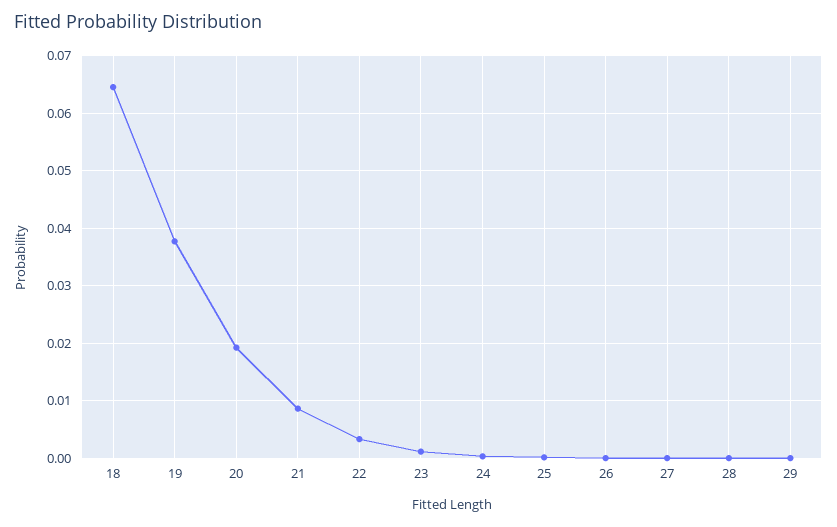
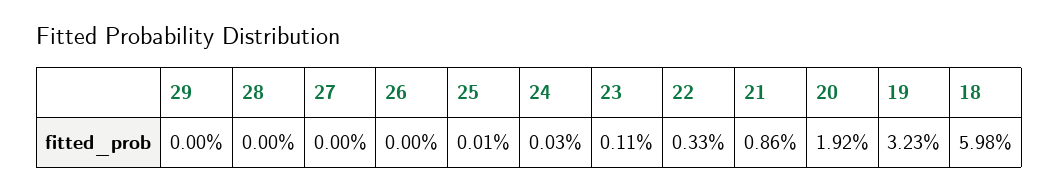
18: 0.064 -> 0.0598
19: 0.038 -> 0.0323

